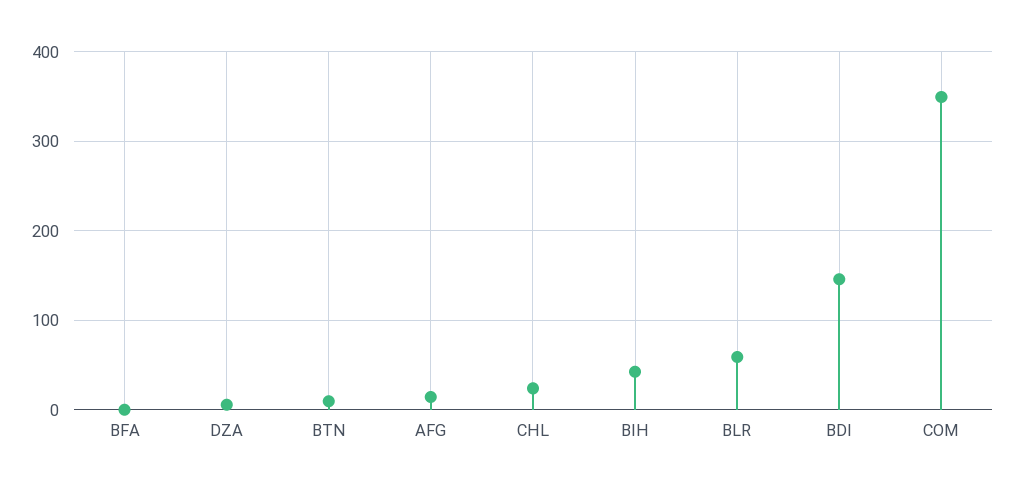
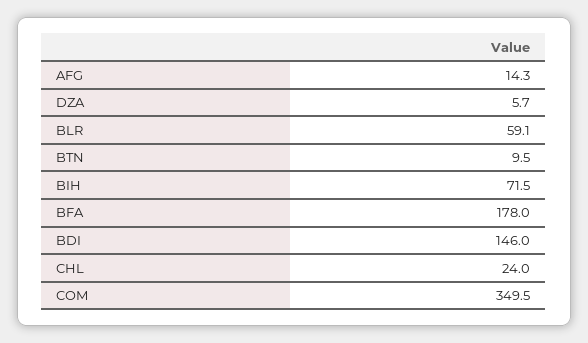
BFA: 0 -> 178
BIH: 40 -> 71.5

